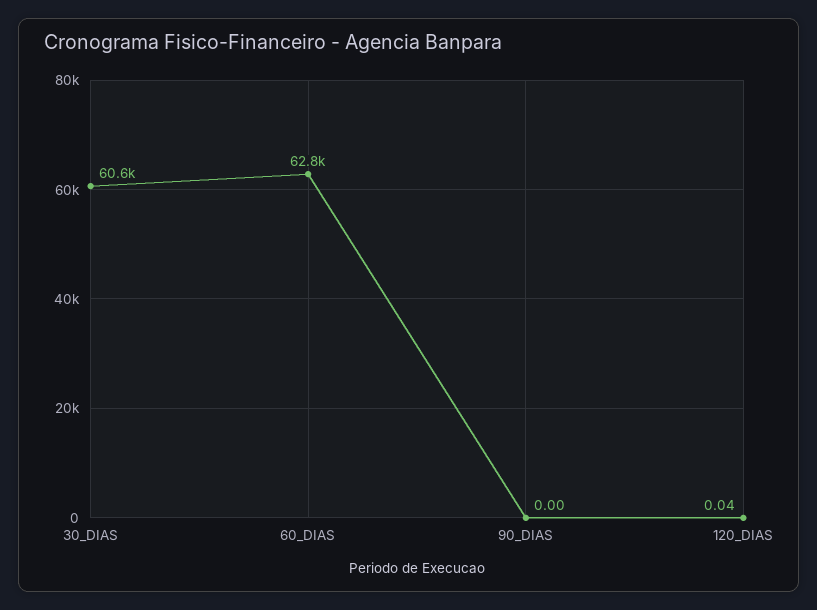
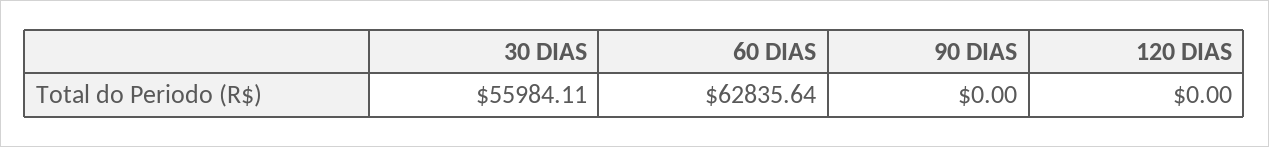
30_DIAS: 60600 -> 55984.11
120_DIAS: 0.04 -> 0

